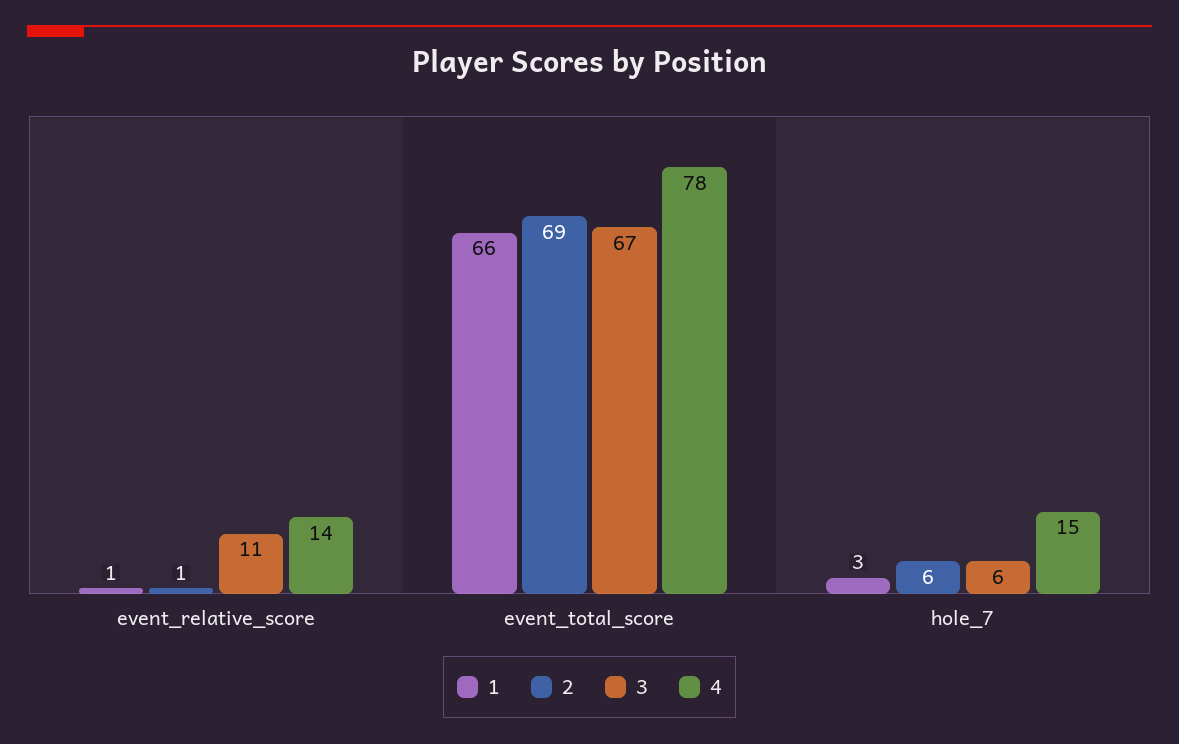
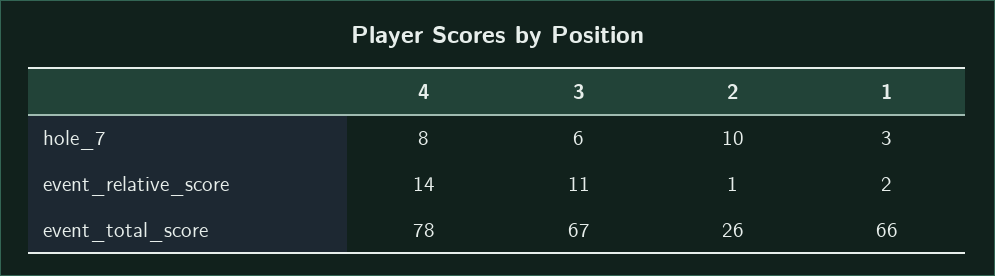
1, event_relative_score: 1 -> 2
2, event_total_score: 69 -> 26
2, hole_7: 6 -> 10
4, hole_7: 15 -> 8

